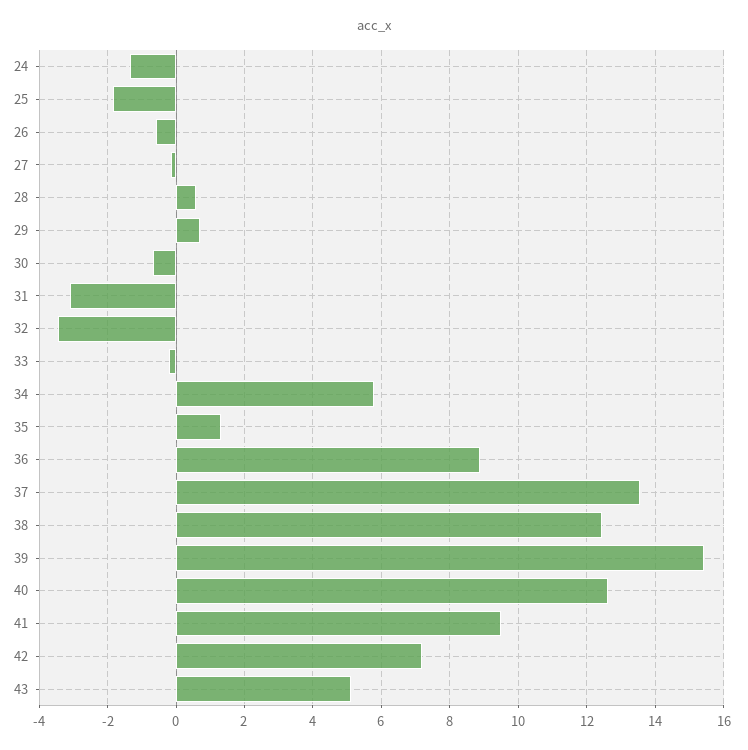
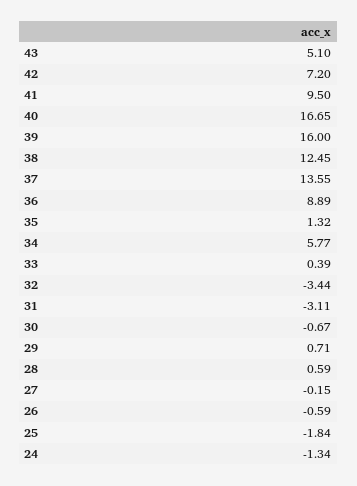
33: -0.2 -> 0.39
39: 15.4 -> 16
40: 12.6 -> 16.65

